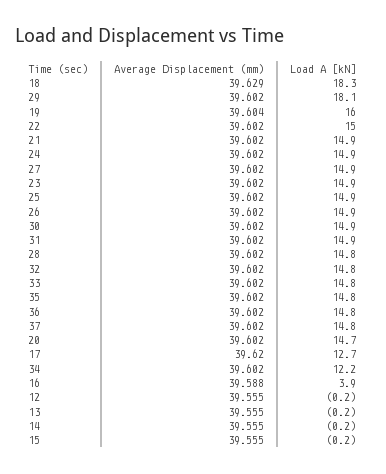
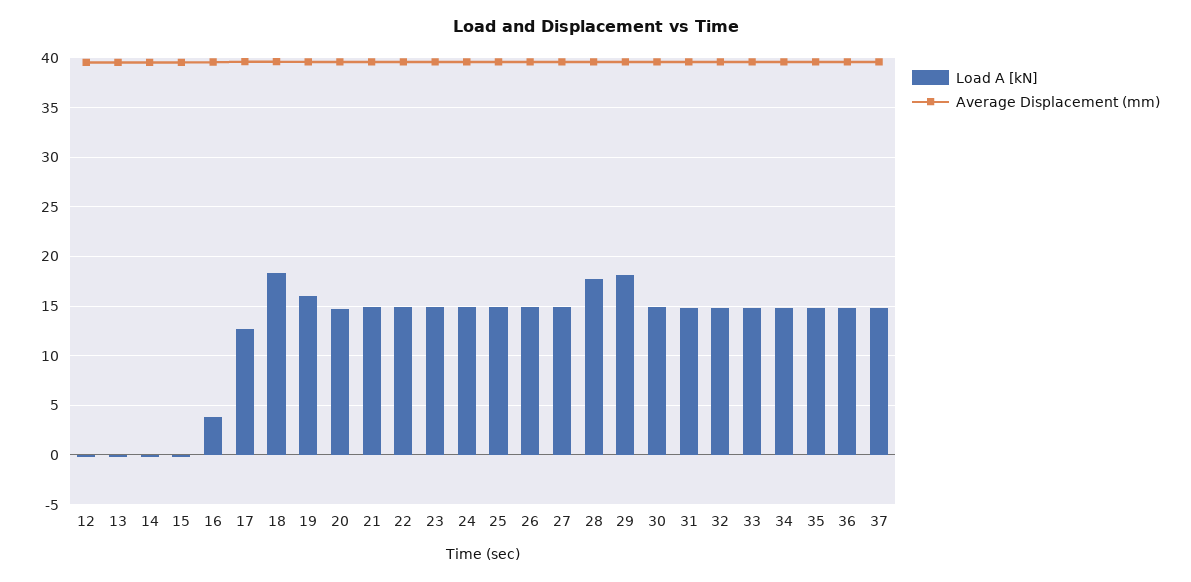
Load A [kN], 28: 14.8 -> 18
Load A [kN], 34: 12.2 -> 15

